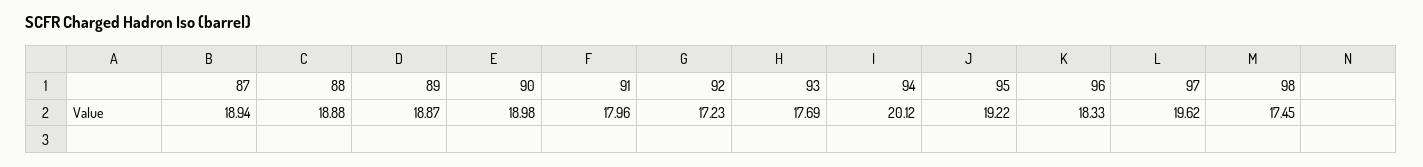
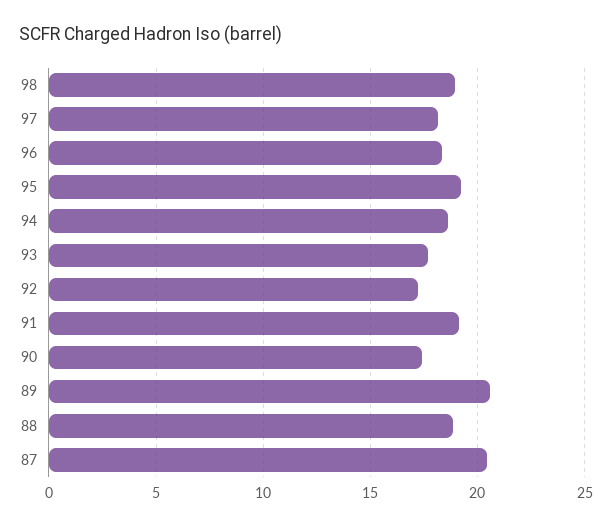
87: 18.94 -> 20.5
89: 18.87 -> 20.5
90: 18.98 -> 17.5
91: 17.96 -> 19
94: 20.12 -> 18.5
97: 19.62 -> 18
98: 17.45 -> 19

